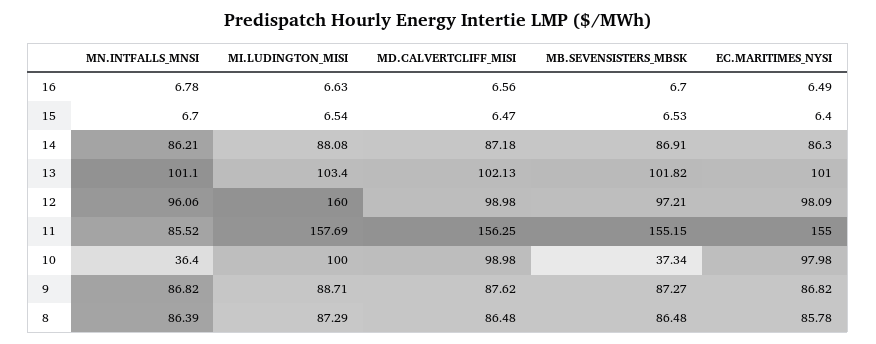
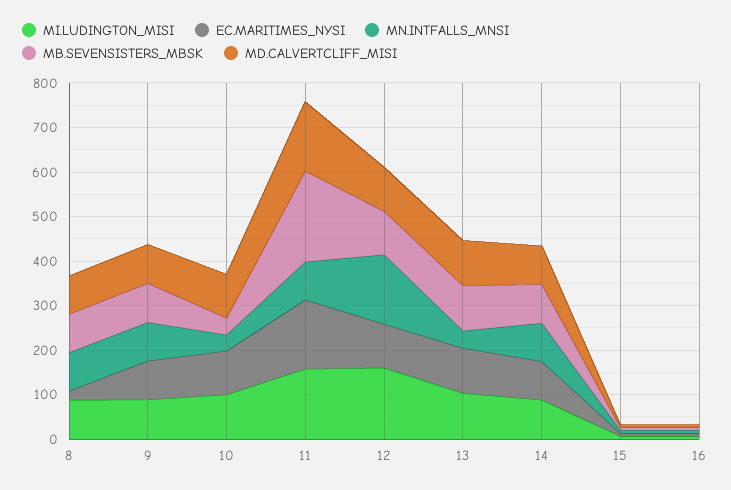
MN.INTFALLS_MNSI, 13: 101.1 -> 40
MN.INTFALLS_MNSI, 12: 96.06 -> 160
MB.SEVENSISTERS_MBSK, 11: 155.15 -> 200
EC.MARITIMES_NYSI, 8: 85.78 -> 20

